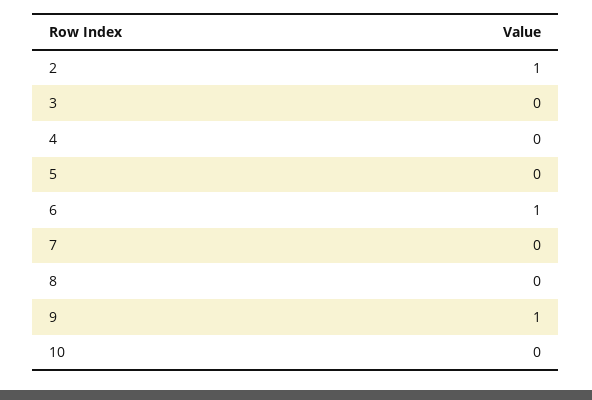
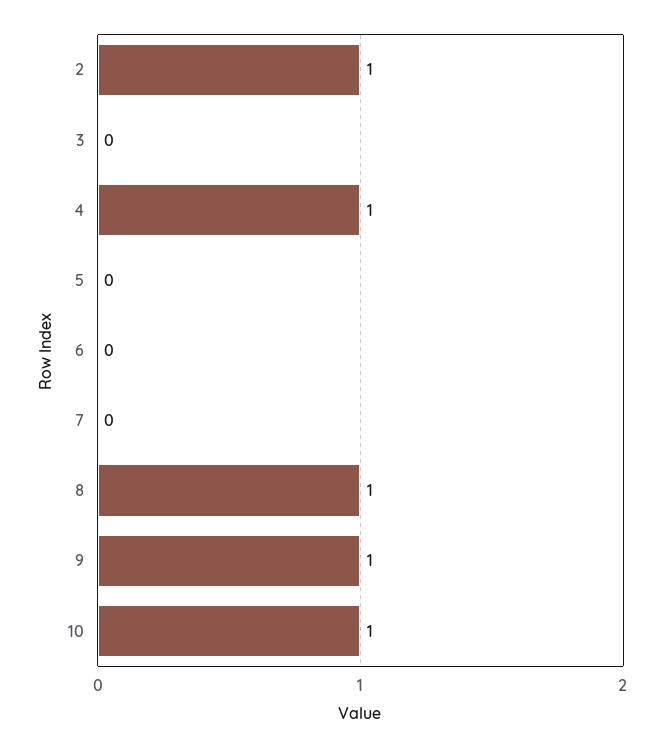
4: 0 -> 1
6: 1 -> 0
8: 0 -> 1
10: 0 -> 1

